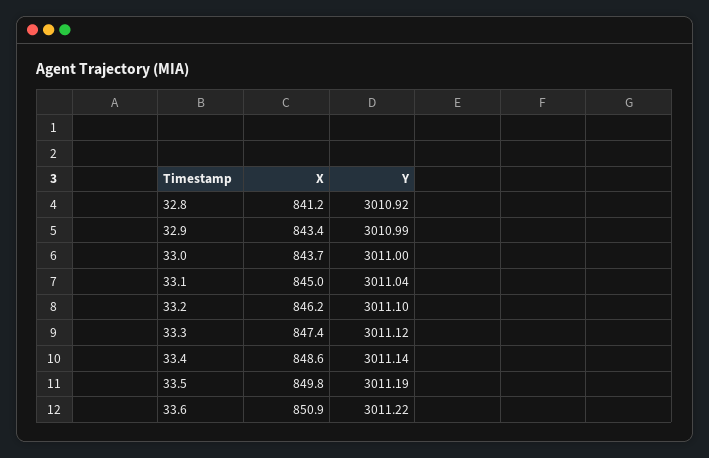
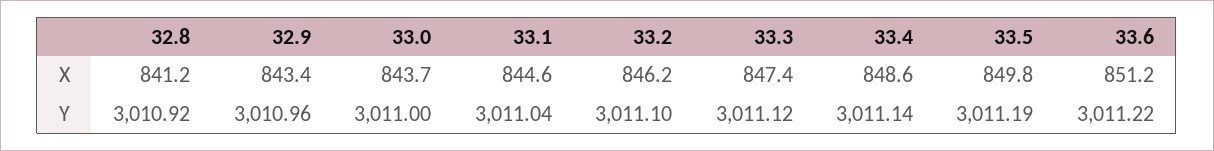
Y, 32.9: 3010.99 -> 3010.96
X, 33.1: 845 -> 844.6
X, 33.6: 850.9 -> 851.2

